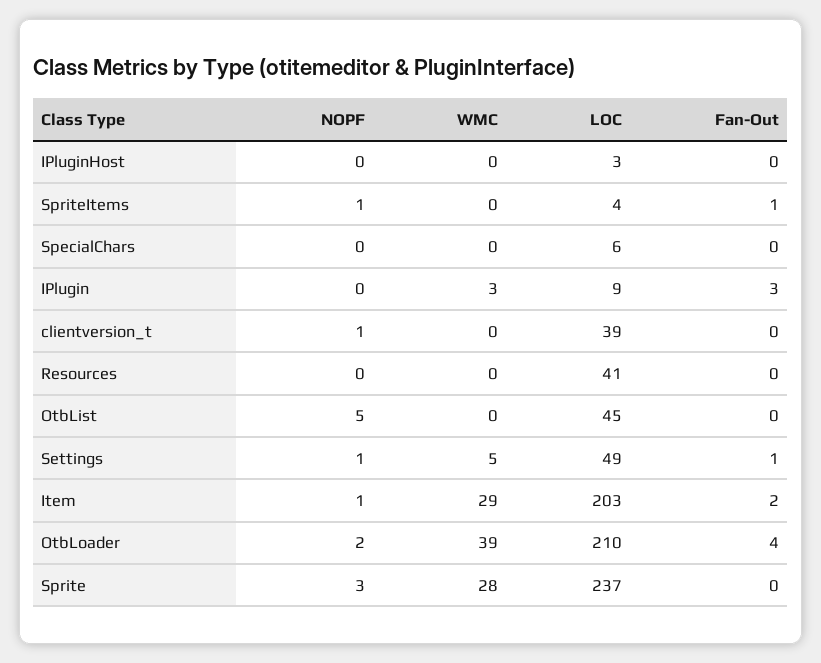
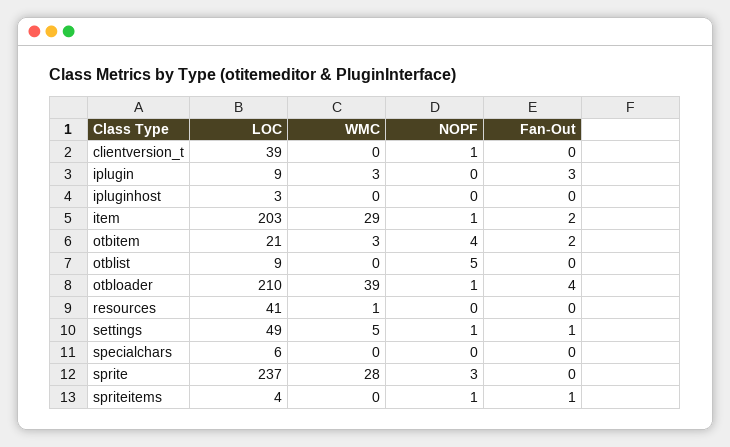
WMC, Resources: 0 -> 1
LOC, OtbList: 45 -> 9
NOPF, OtbLoader: 2 -> 1
LOC, otbitem: none -> 21
WMC, otbitem: none -> 3
NOPF, otbitem: none -> 4
Fan-Out, otbitem: none -> 2

